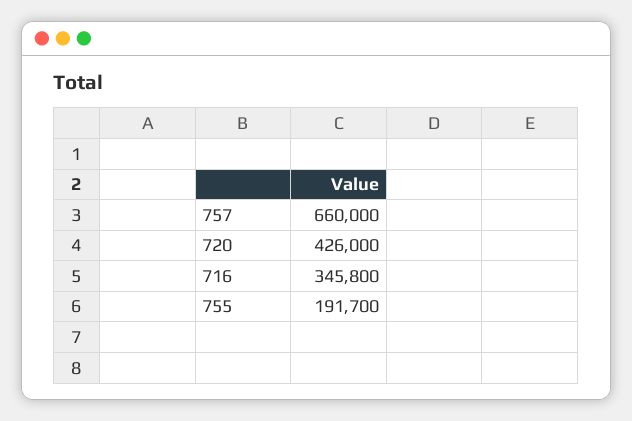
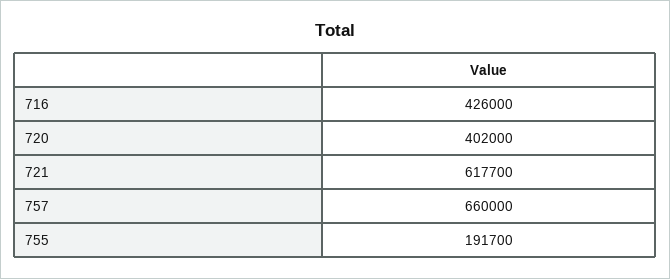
720: 426000 -> 402000
716: 345800 -> 426000
721: none -> 617700

